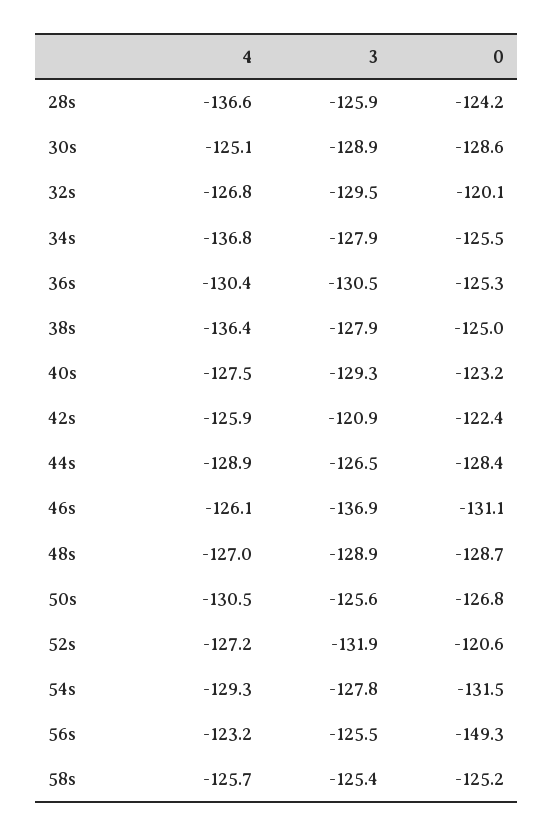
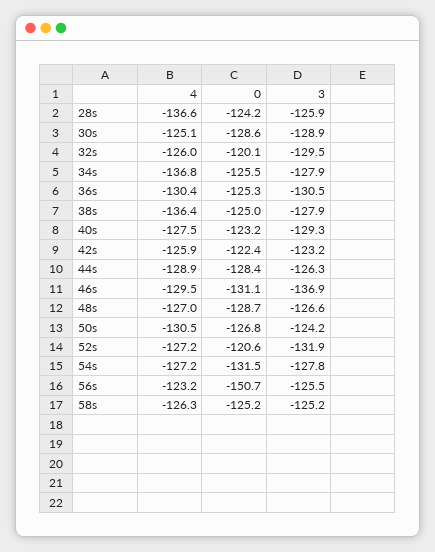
4, 32s: -126.8 -> -126
3, 42s: -120.9 -> -123.2
3, 44s: -126.5 -> -126.3
4, 46s: -126.1 -> -129.5
3, 48s: -128.9 -> -126.6
3, 50s: -125.6 -> -124.2
4, 54s: -129.3 -> -127.2
0, 56s: -149.3 -> -150.7
4, 58s: -125.7 -> -126.3
3, 58s: -125.4 -> -125.2

